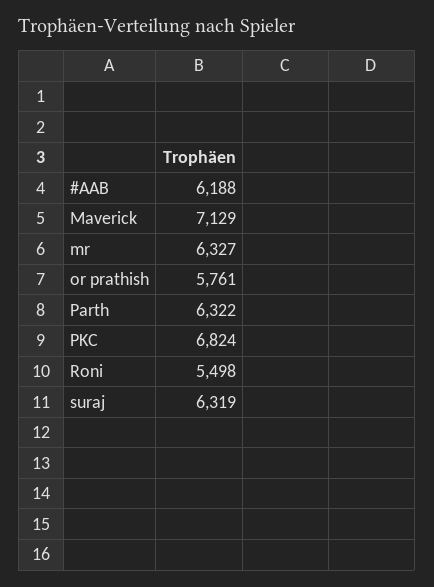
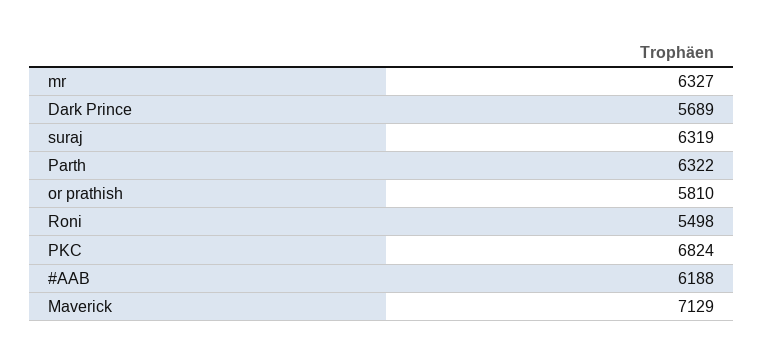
or prathish: 5761 -> 5810
Dark Prince: none -> 5689

